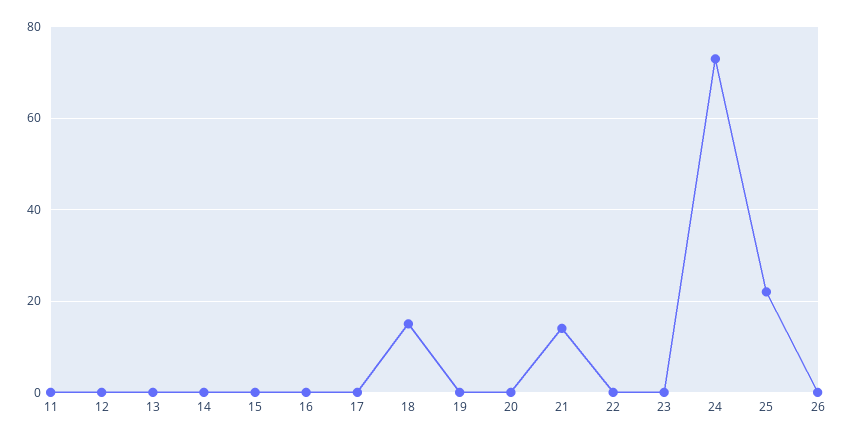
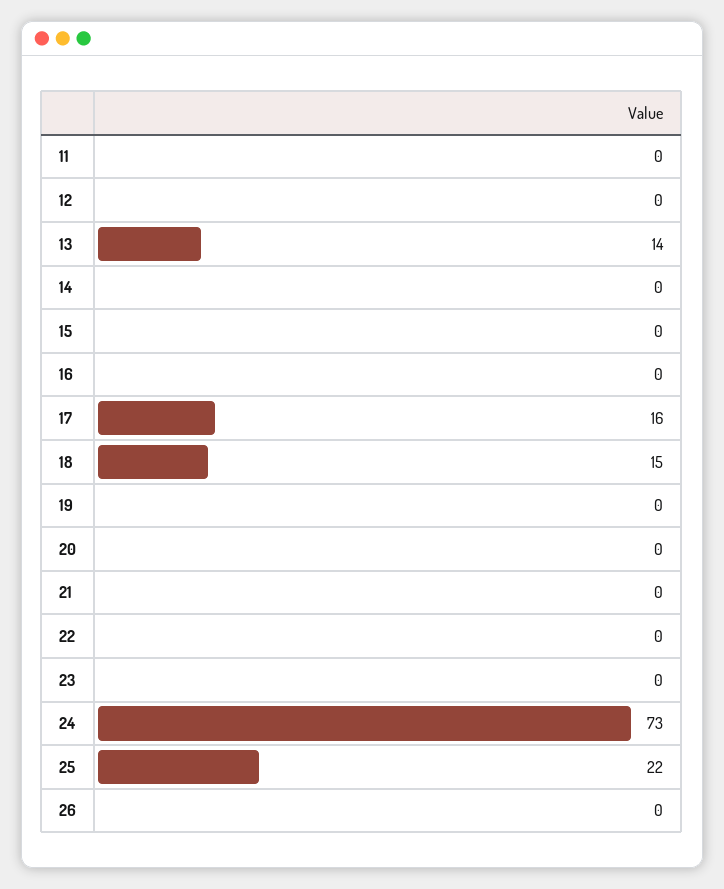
13: 0 -> 14
17: 0 -> 16
21: 15 -> 0

